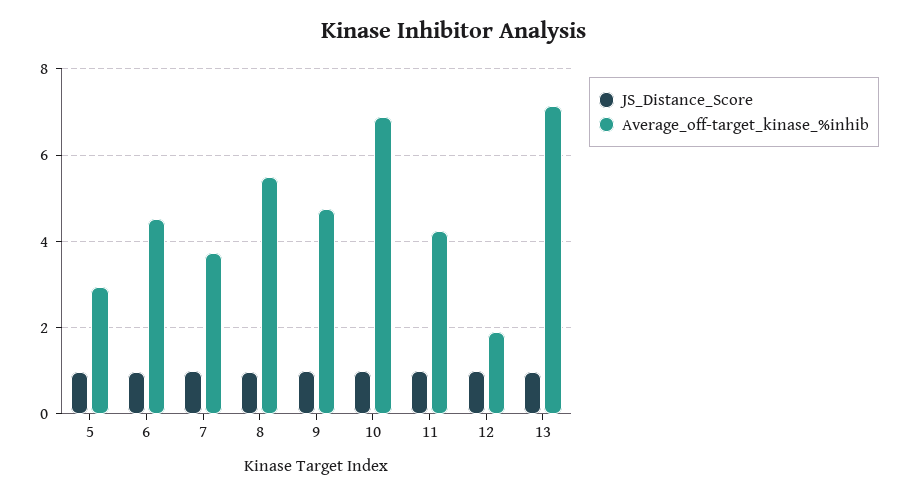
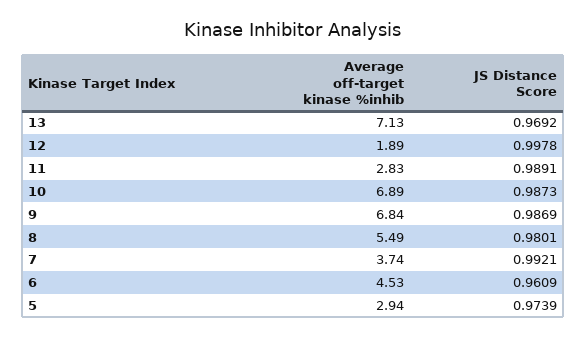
Average_off-target_kinase_%inhib, 9: 4.8 -> 6.84
Average_off-target_kinase_%inhib, 11: 4.2 -> 2.83

